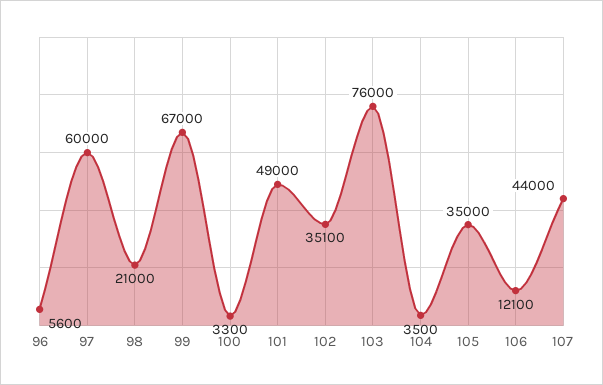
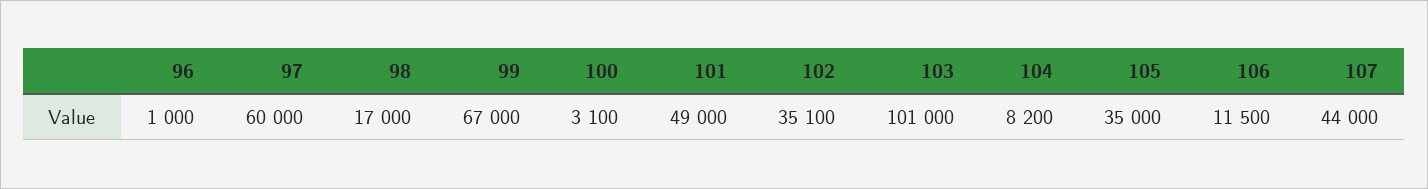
96: 5600 -> 1000
98: 21000 -> 17000
100: 3300 -> 3100
103: 76000 -> 101000
104: 3500 -> 8200
106: 12100 -> 11500

